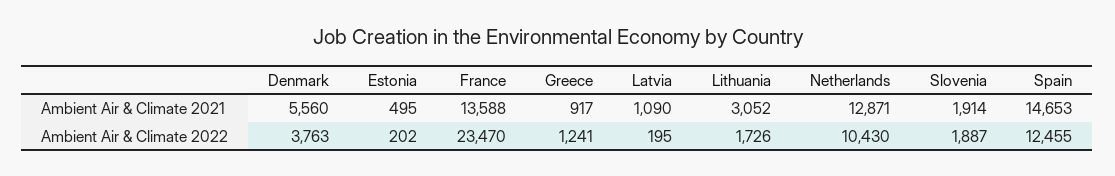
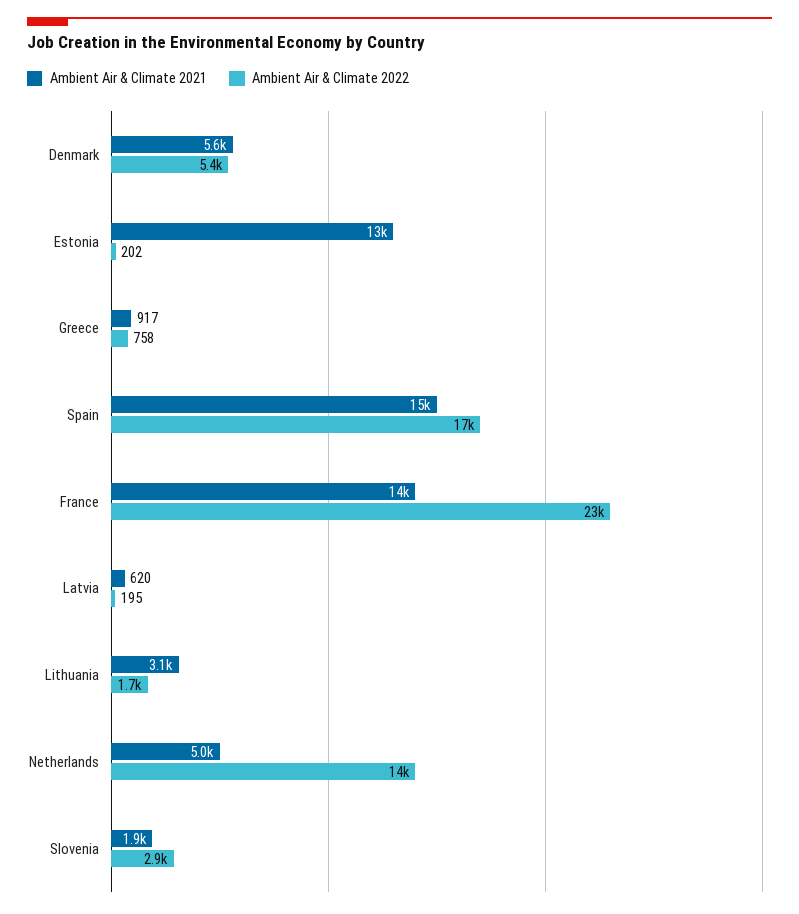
Ambient Air & Climate 2021, Estonia: 495 -> 13000
Ambient Air & Climate 2021, Latvia: 1090 -> 620
Ambient Air & Climate 2021, Netherlands: 12871 -> 5000
Ambient Air & Climate 2022, Denmark: 3763 -> 5400
Ambient Air & Climate 2022, Greece: 1241 -> 758
Ambient Air & Climate 2022, Netherlands: 10430 -> 14000
Ambient Air & Climate 2022, Slovenia: 1887 -> 2900
Ambient Air & Climate 2022, Spain: 12455 -> 17000

